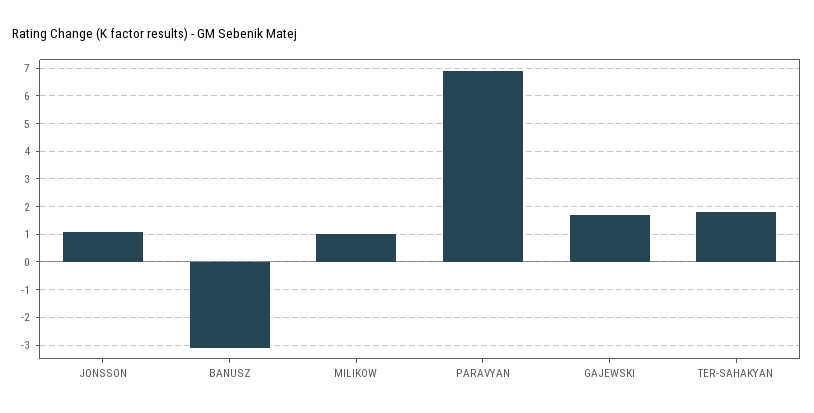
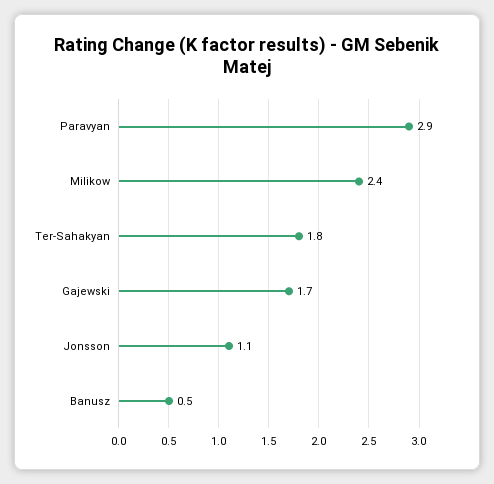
BANUSZ: -3 -> 0.5
MILIKOW: 1 -> 2.4
PARAVYAN: 7 -> 2.9

